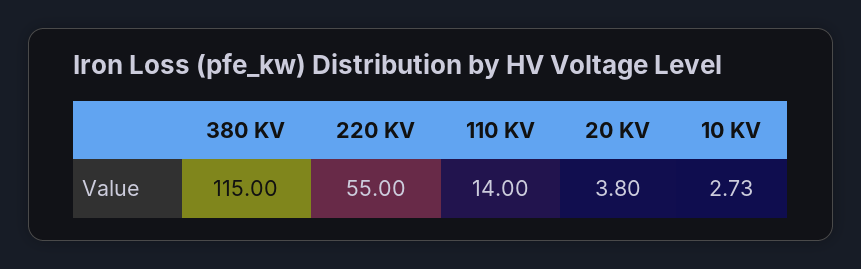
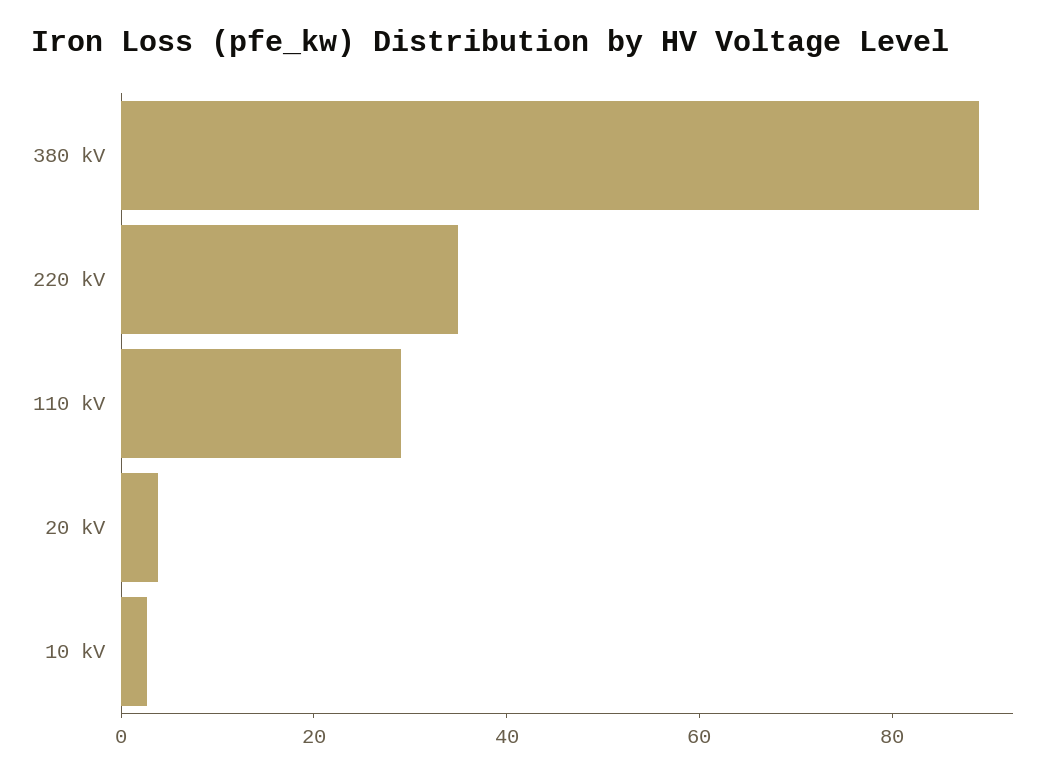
380 KV: 115 -> 90
220 KV: 55 -> 35
110 KV: 14 -> 30

